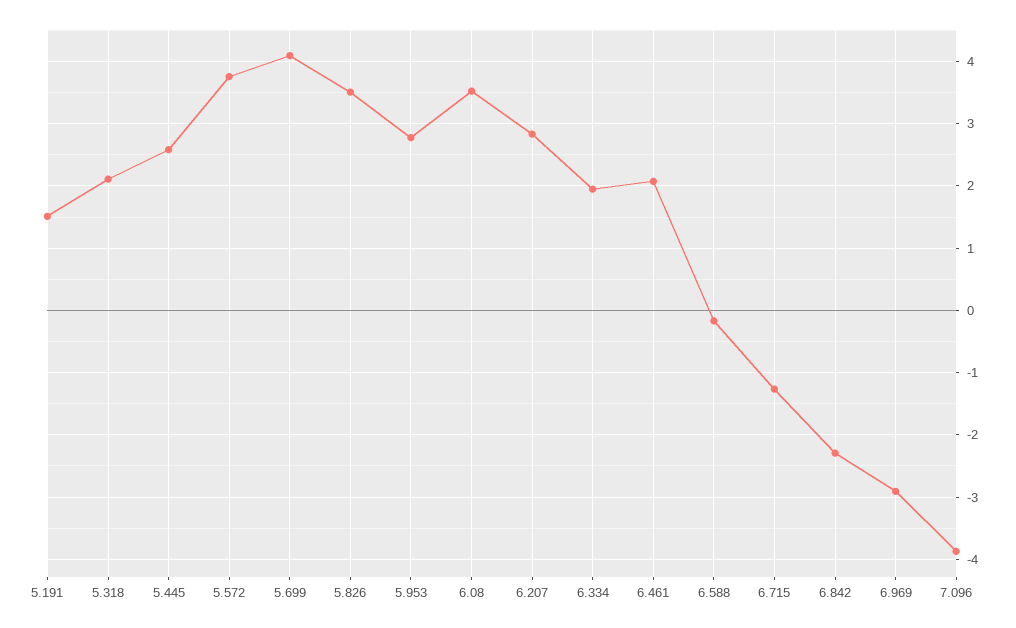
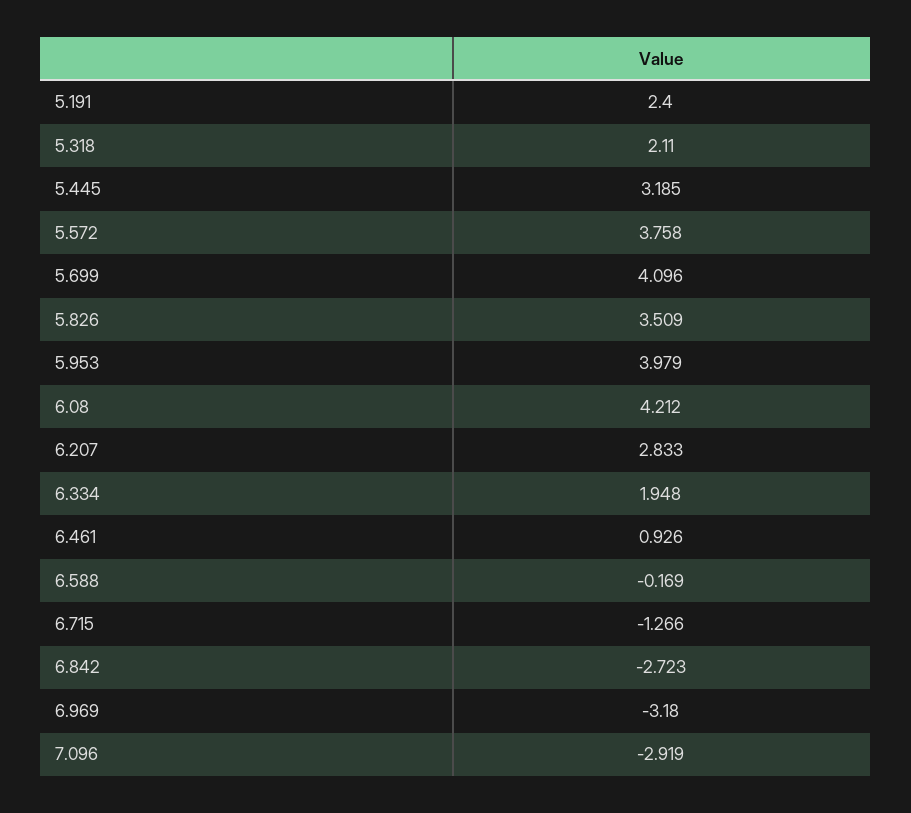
5.191: 1.5 -> 2.4
5.445: 2.6 -> 3.185
5.953: 2.8 -> 3.979
6.08: 3.5 -> 4.212
6.461: 2.1 -> 0.926
6.842: -2.3 -> -2.723
6.969: -2.9 -> -3.18
7.096: -3.9 -> -2.919

